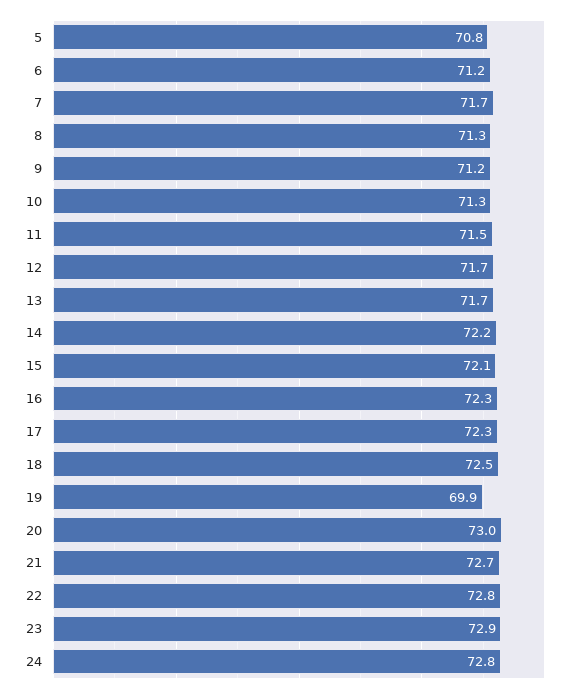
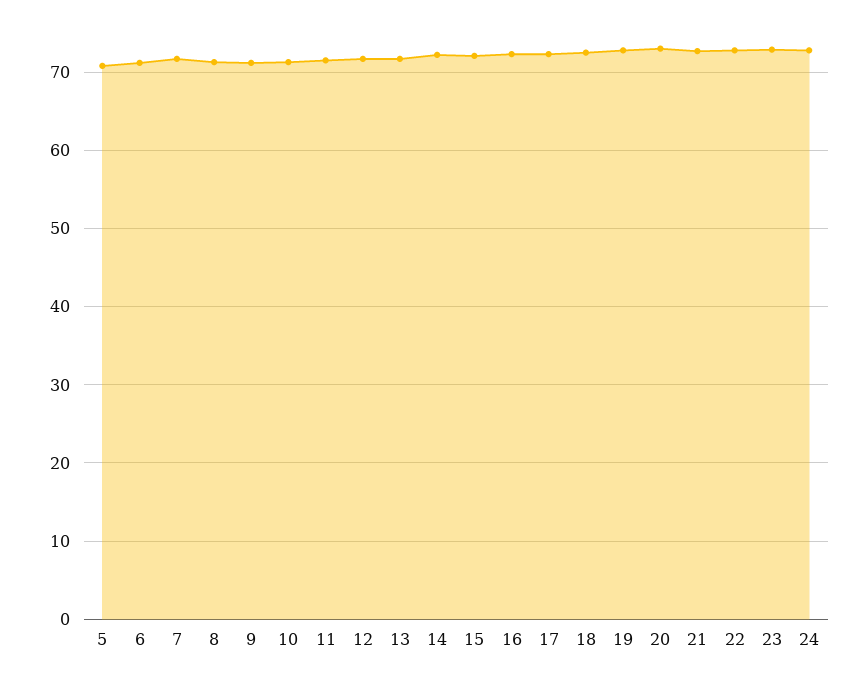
19: 69.9 -> 73

